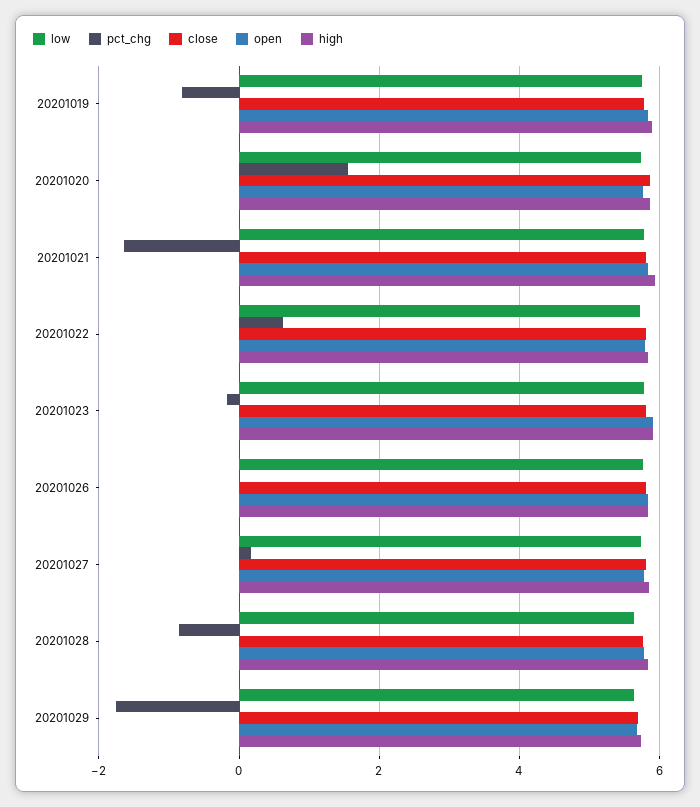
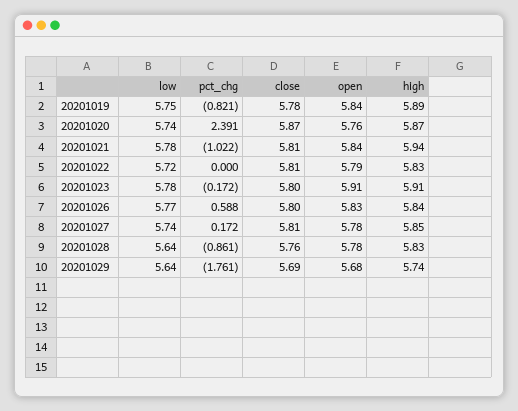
pct_chg, 20201020: 1.6 -> 2.391
pct_chg, 20201021: -1.6 -> -1.022
pct_chg, 20201022: 0.6 -> 0
pct_chg, 20201026: 0 -> 0.588

